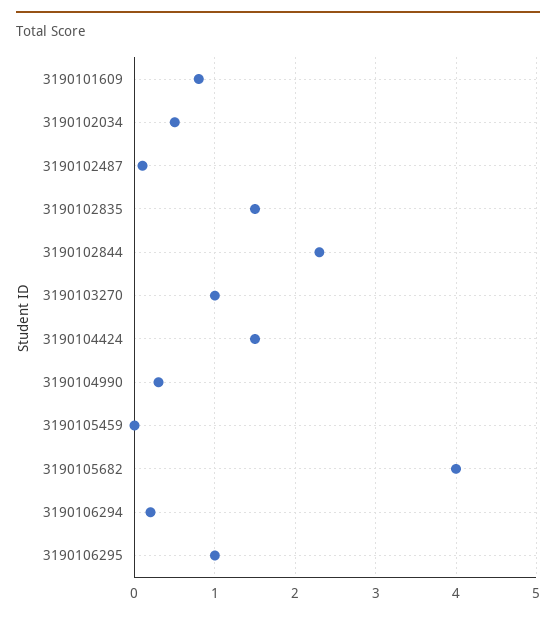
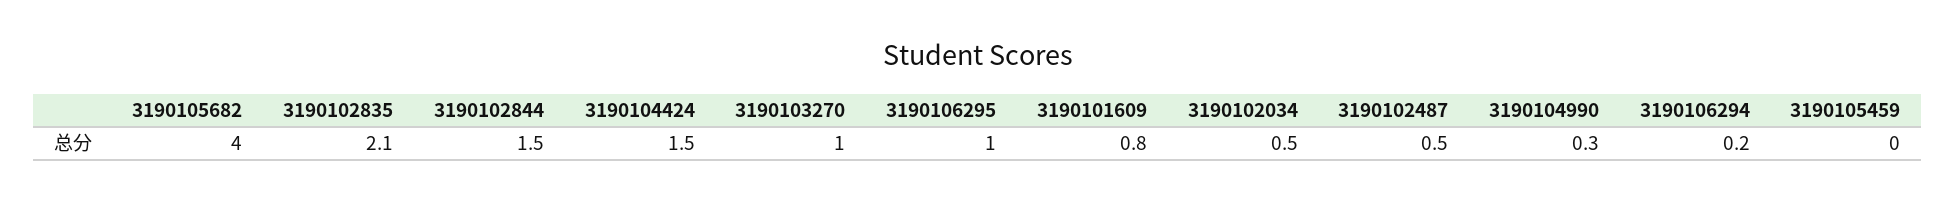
3190102487: 0.1 -> 0.5
3190102835: 1.5 -> 2.1
3190102844: 2.3 -> 1.5

